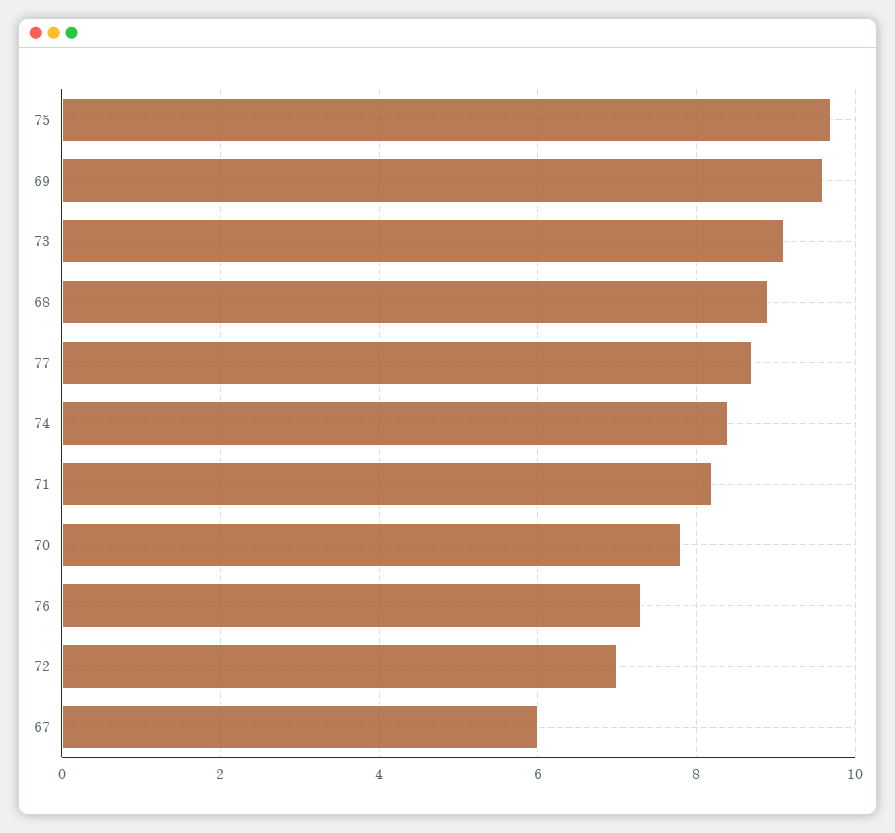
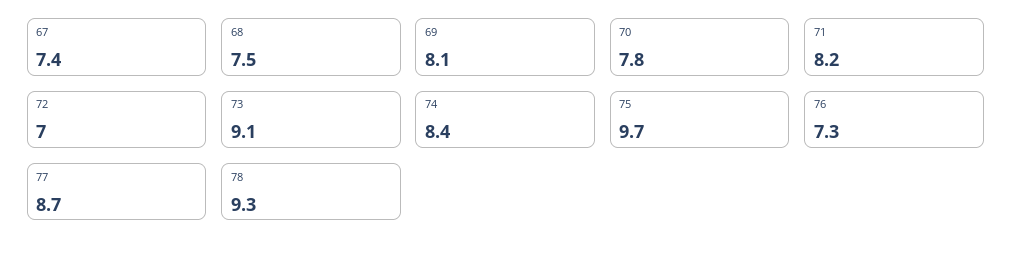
69: 9.5 -> 8.1
68: 9 -> 7.5
67: 6 -> 7.4
78: none -> 9.3

